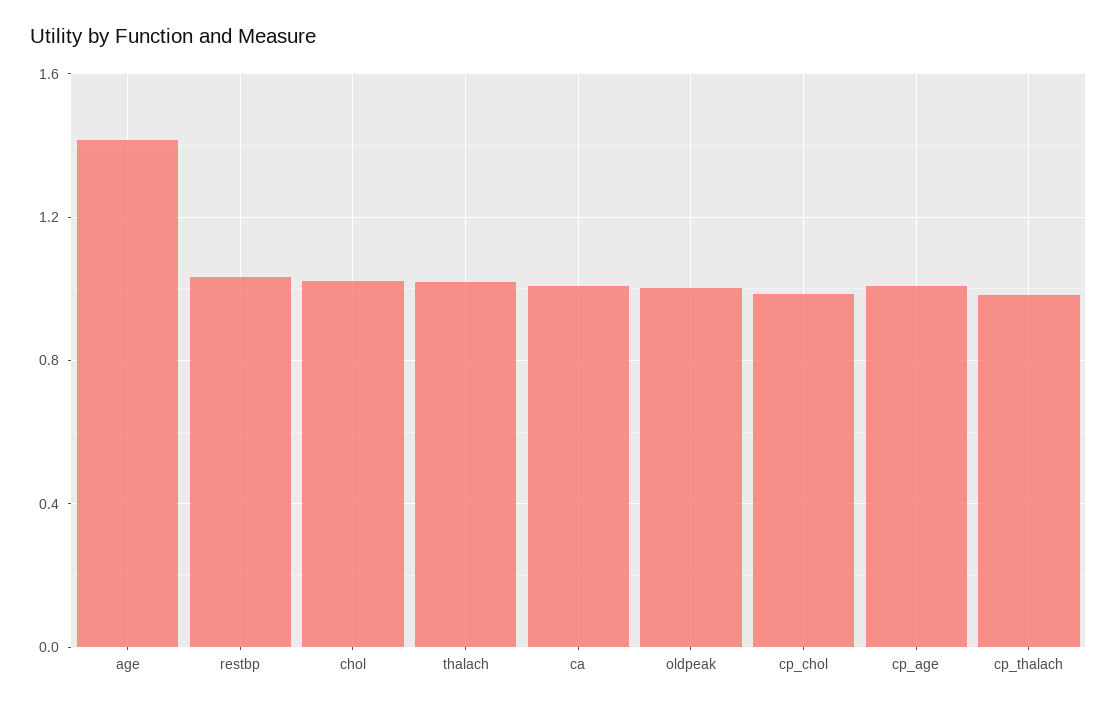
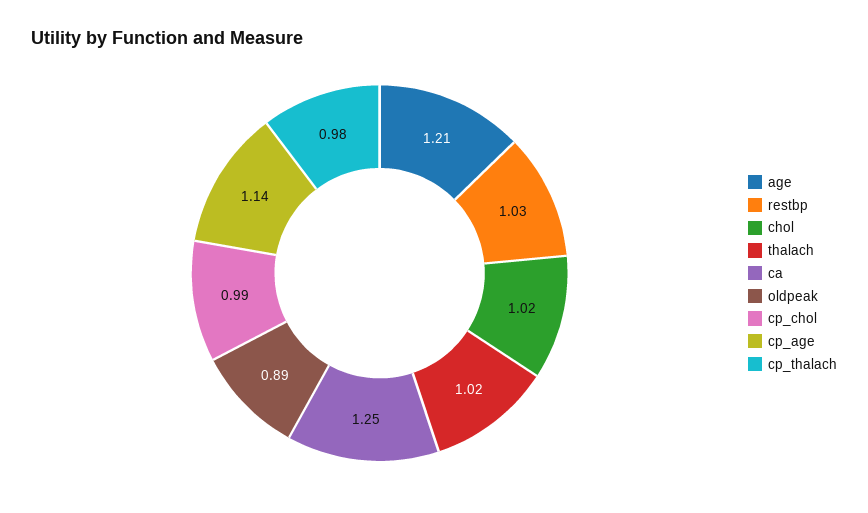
age: 1.4 -> 1.21
ca: 1 -> 1.25
oldpeak: 1 -> 0.89
cp_age: 1 -> 1.14

